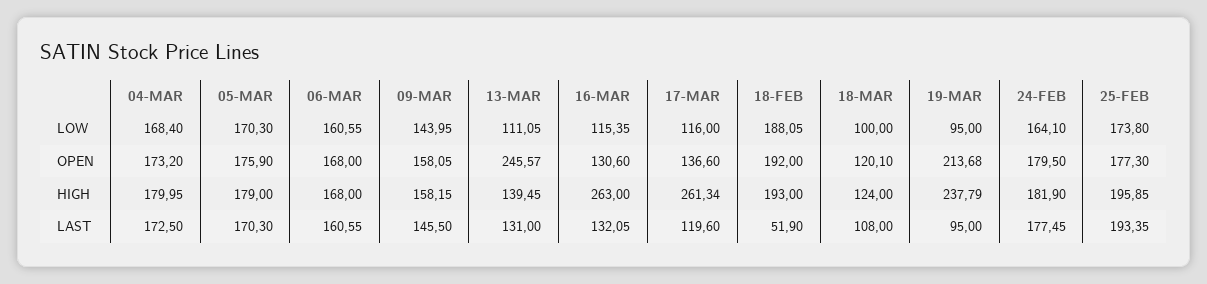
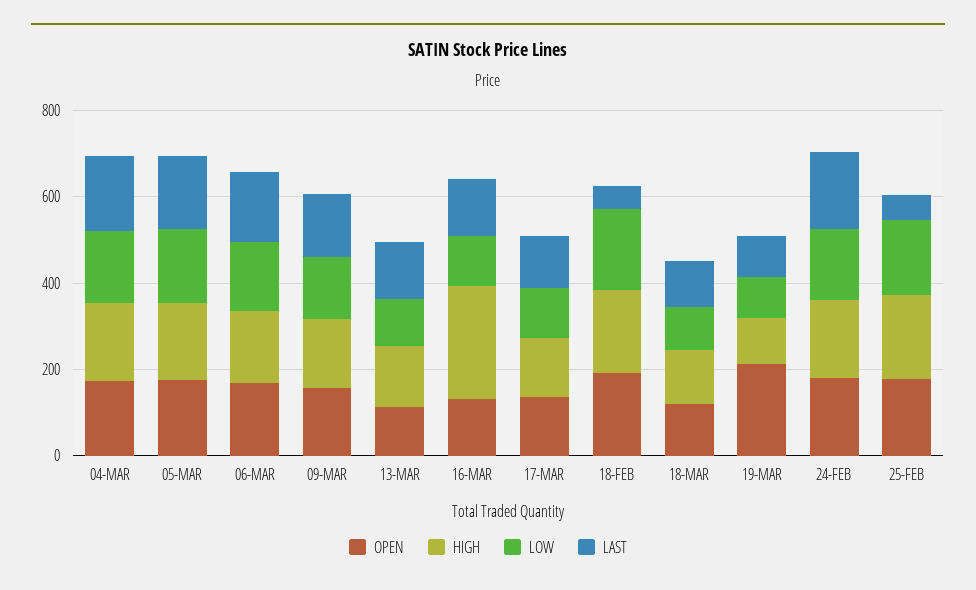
OPEN, 13-MAR: 245.57 -> 100
HIGH, 17-MAR: 261.34 -> 150
HIGH, 19-MAR: 237.79 -> 100
LAST, 25-FEB: 193.35 -> 50

